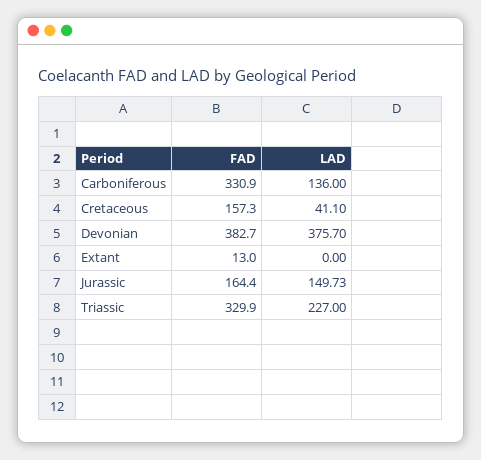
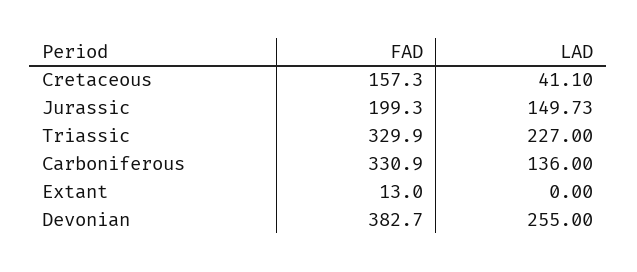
LAD, Devonian: 375.7 -> 255
FAD, Jurassic: 164.4 -> 199.3

